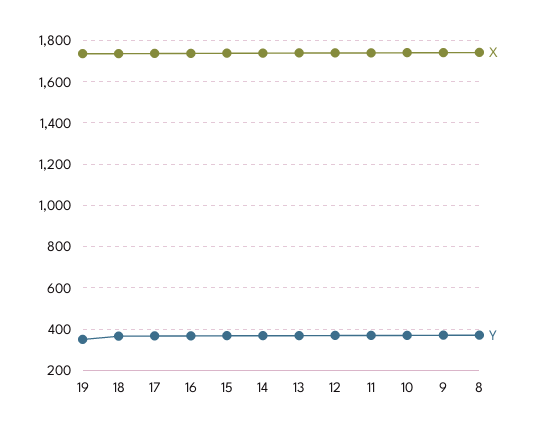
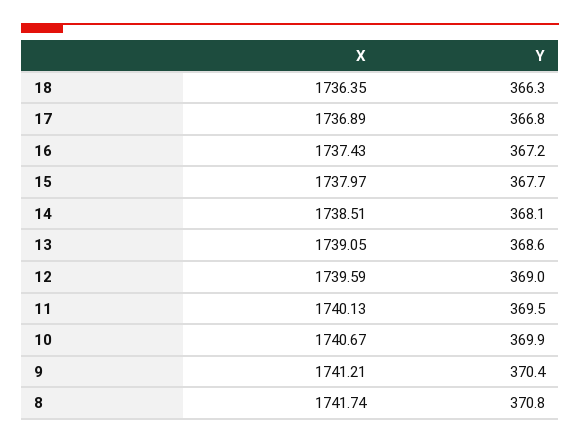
X, 19: 1750 -> none
Y, 19: 350 -> none

